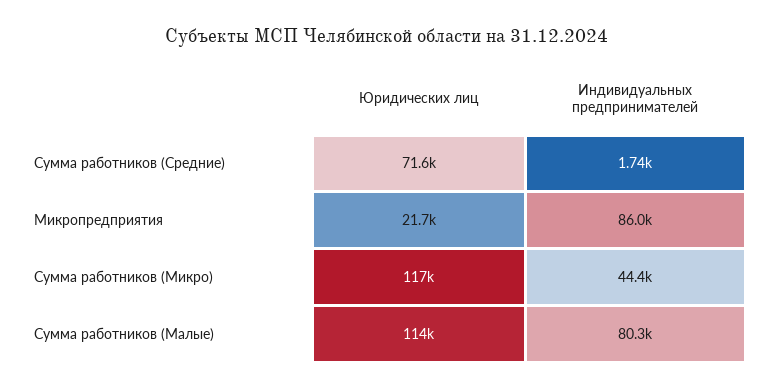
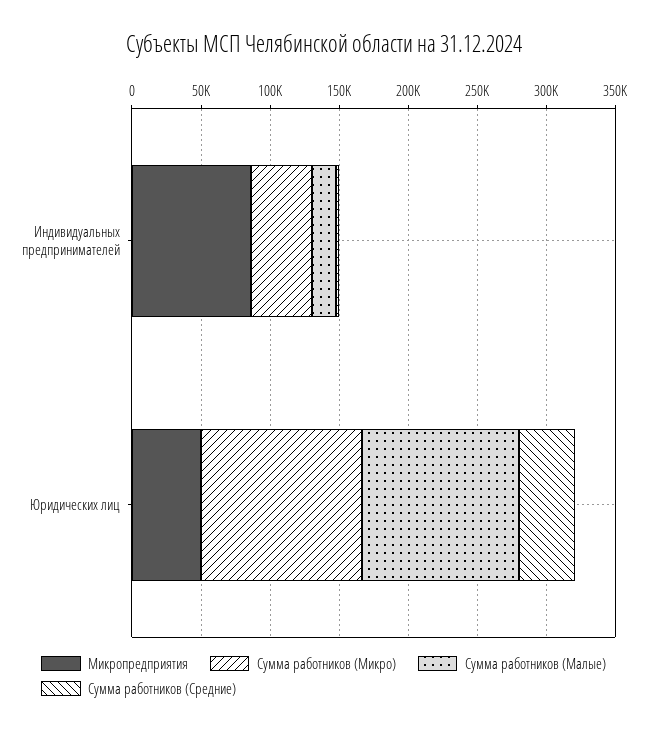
Сумма работников (Средние), Юридических лиц: 71600 -> 40000
Микропредприятия, Юридических лиц: 21700 -> 50000
Сумма работников (Малые), Индивидуальных предпринимателей: 80300 -> 20000

